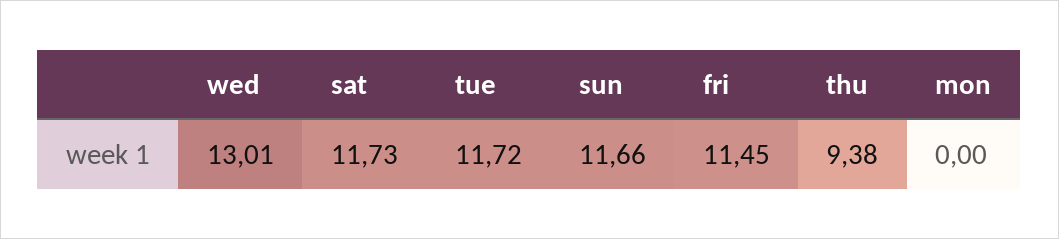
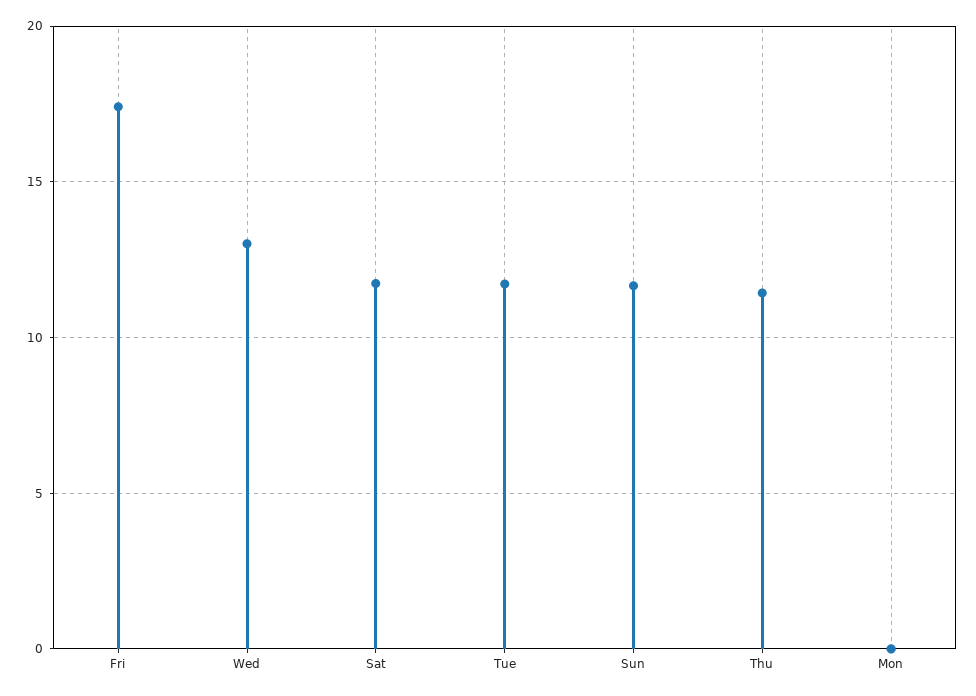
fri: 11.45 -> 17.5
thu: 9.38 -> 11.5

